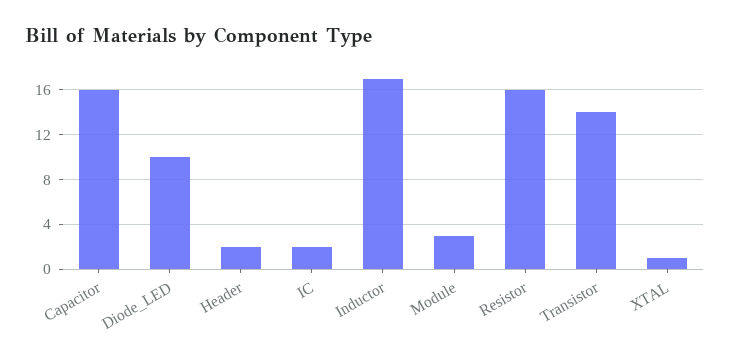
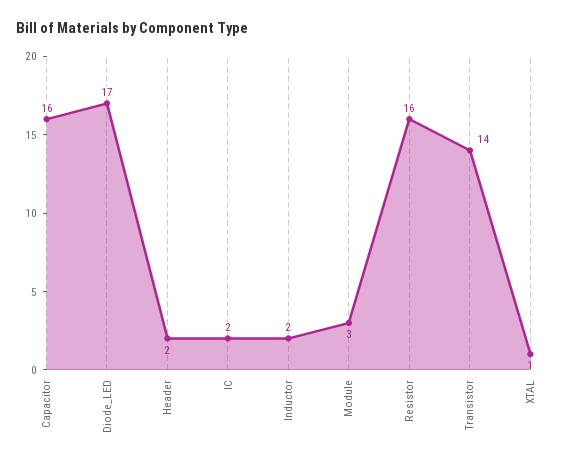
Diode_LED: 10 -> 17
Inductor: 17 -> 2

